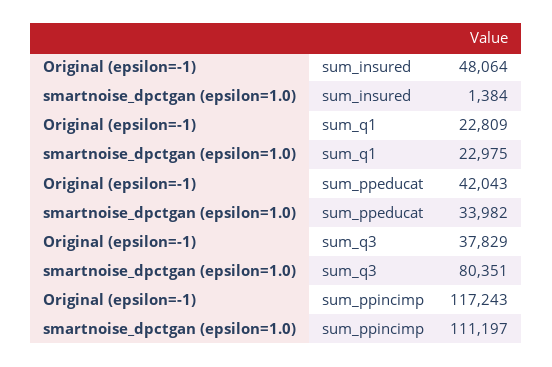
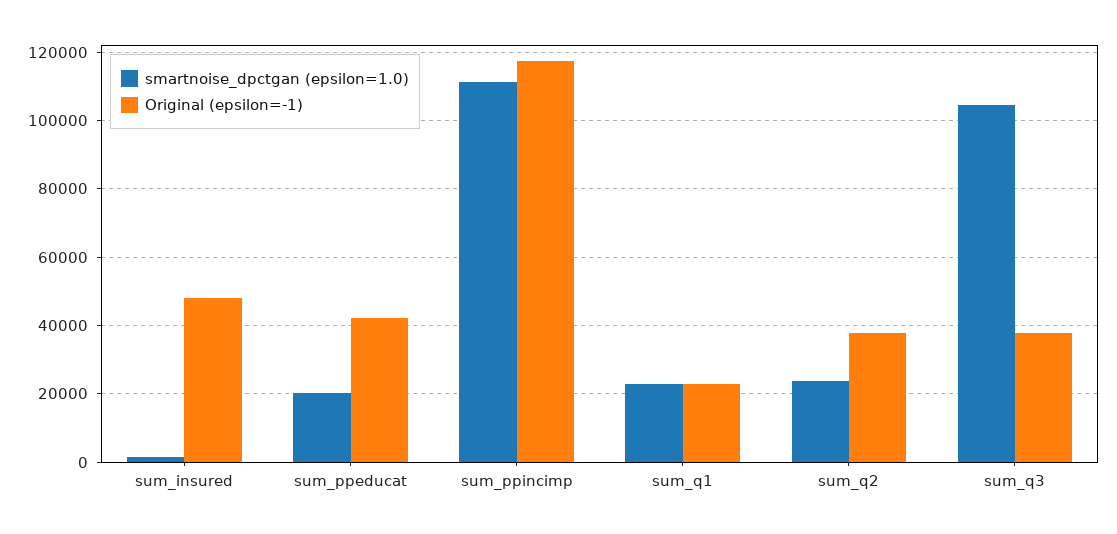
smartnoise_dpctgan (epsilon=1.0), sum_ppeducat: 33982 -> 20000
smartnoise_dpctgan (epsilon=1.0), sum_q3: 80351 -> 104000
smartnoise_dpctgan (epsilon=1.0), sum_q2: none -> 24000
Original (epsilon=-1), sum_q2: none -> 38000

